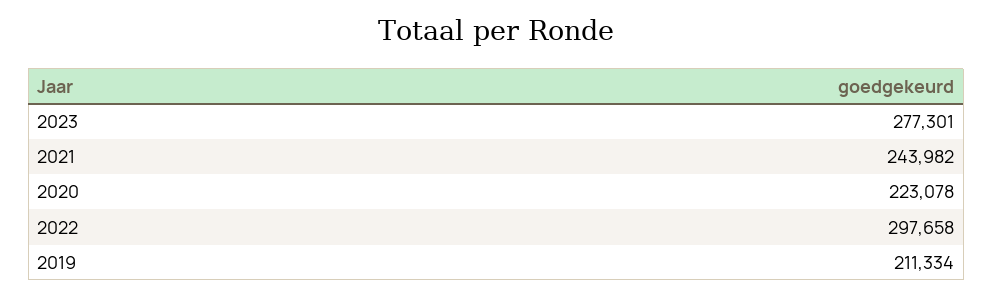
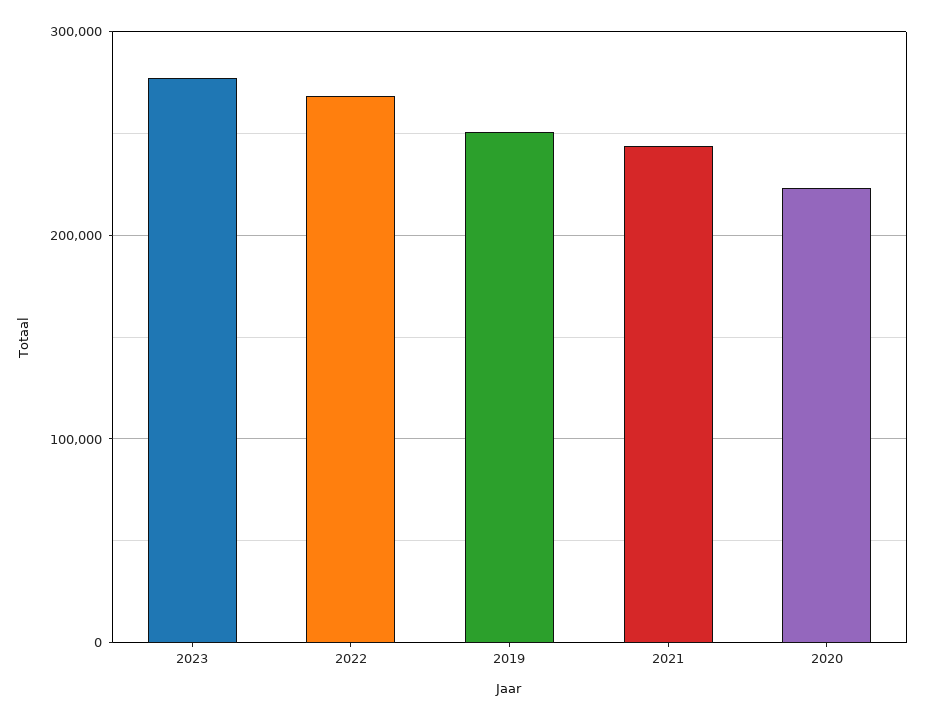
2022: 297658 -> 270000
2019: 211334 -> 250000

